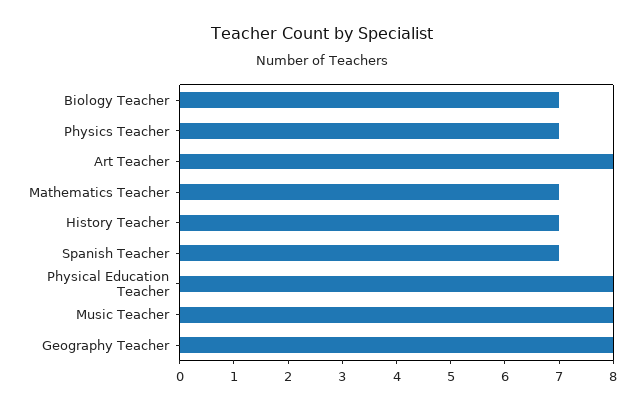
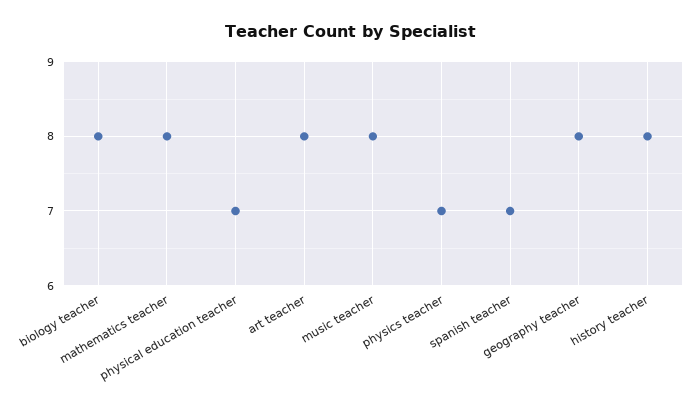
Biology Teacher: 7 -> 8
Mathematics Teacher: 7 -> 8
History Teacher: 7 -> 8
Physical Education Teacher: 8 -> 7

